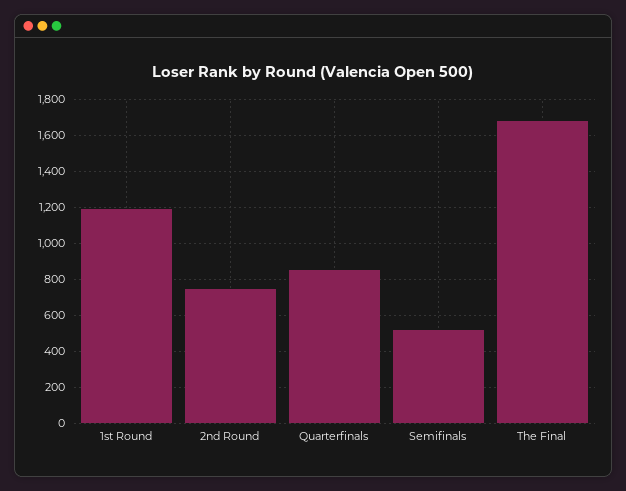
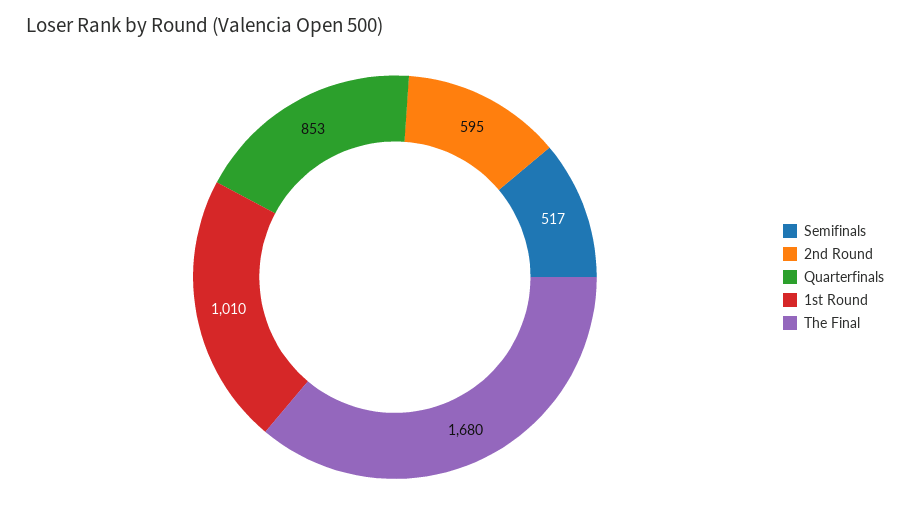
1st Round: 1200 -> 1010
2nd Round: 750 -> 595

